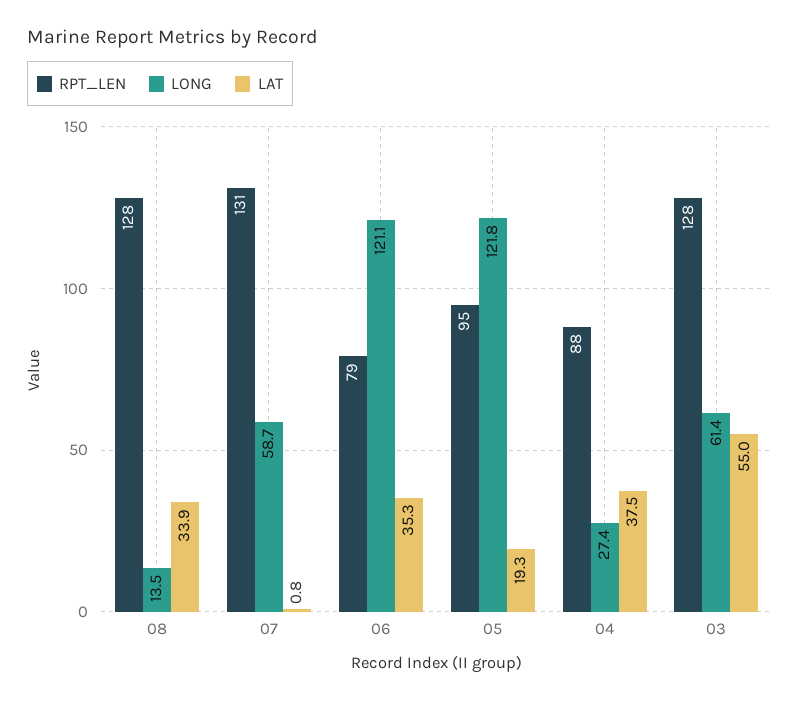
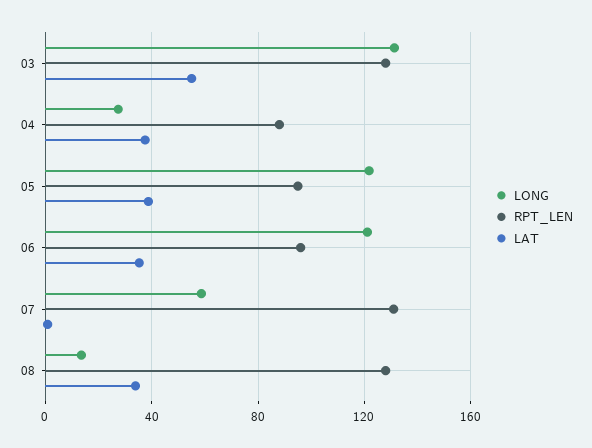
RPT_LEN, 06: 79 -> 95
LAT, 05: 19.3 -> 40
LONG, 03: 61.4 -> 130

